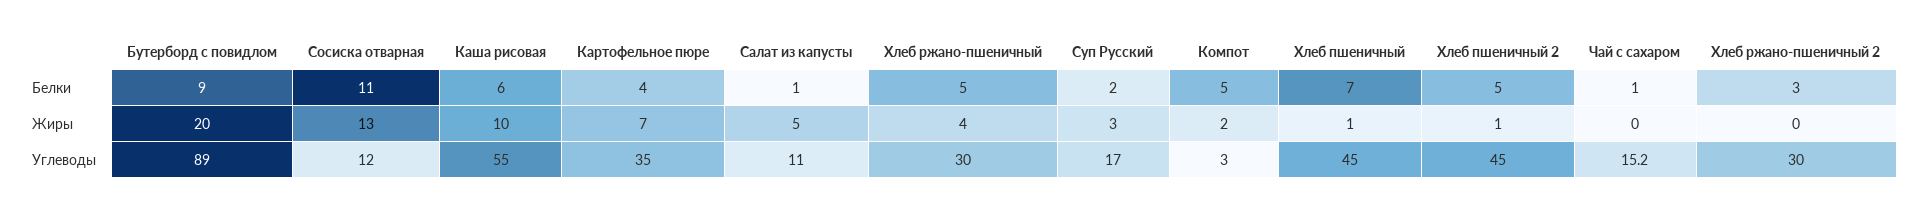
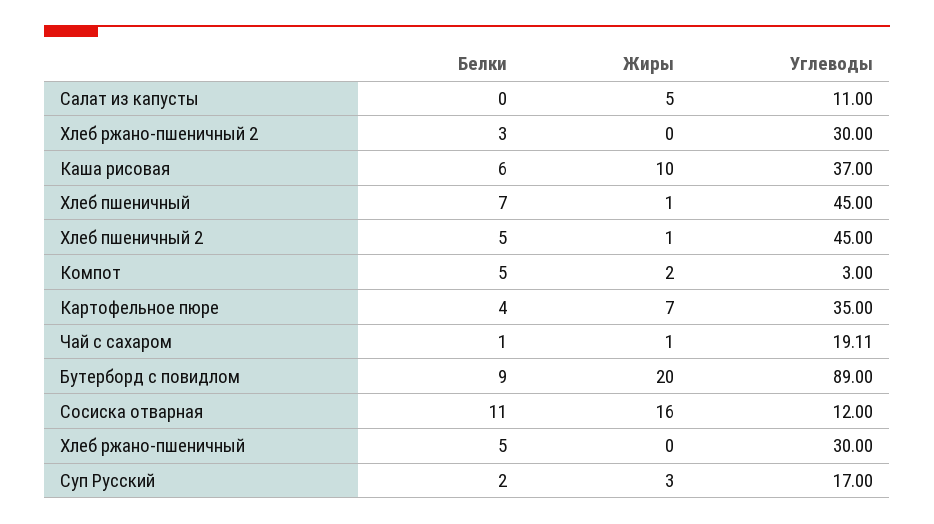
Салат из капусты, Белки: 1 -> 0
Сосиска отварная, Жиры: 13 -> 16
Хлеб ржано-пшеничный, Жиры: 4 -> 0
Чай с сахаром, Жиры: 0 -> 1
Каша рисовая, Углеводы: 55 -> 37
Чай с сахаром, Углеводы: 15.2 -> 19.11

